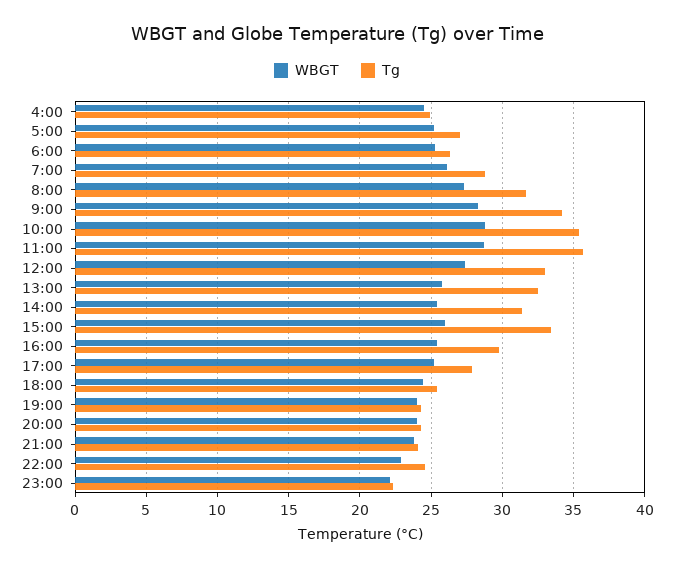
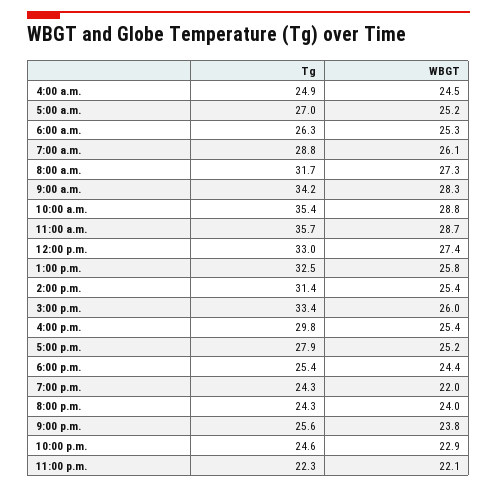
WBGT, 19:00: 24 -> 22
Tg, 21:00: 24 -> 25.6

